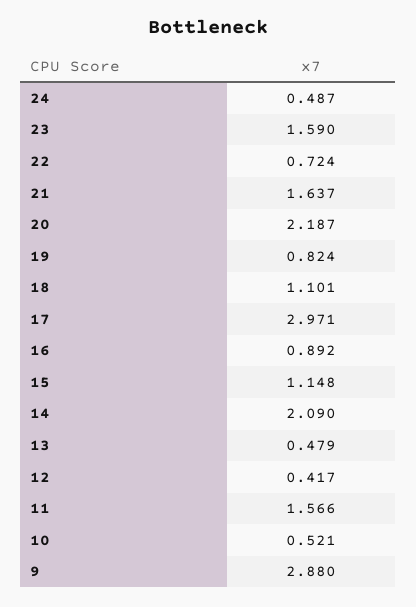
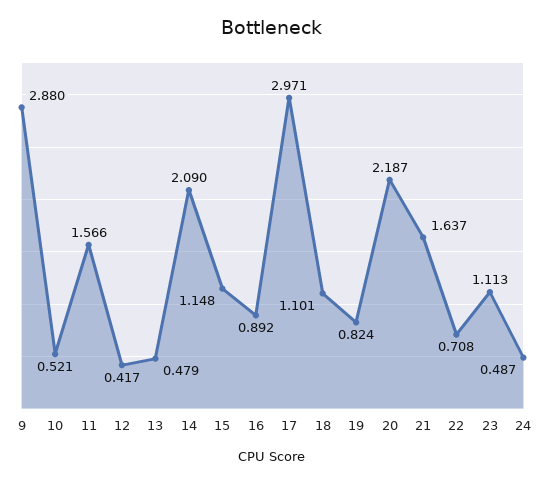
23: 1.59 -> 1.113
22: 0.724 -> 0.708

